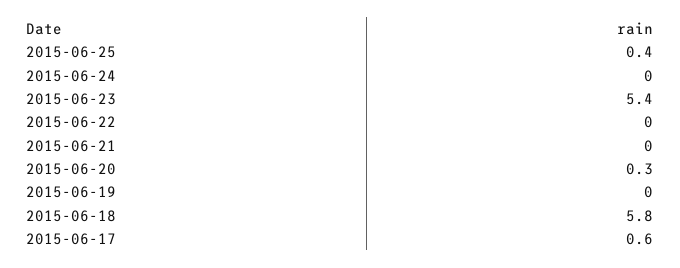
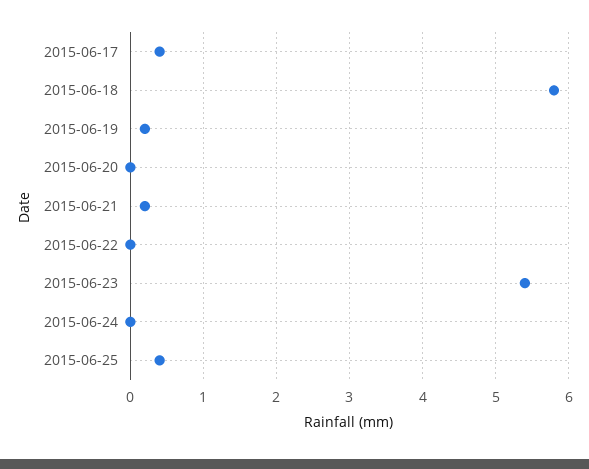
2015-06-21: 0 -> 0.2
2015-06-20: 0.3 -> 0
2015-06-19: 0 -> 0.2
2015-06-17: 0.6 -> 0.4

